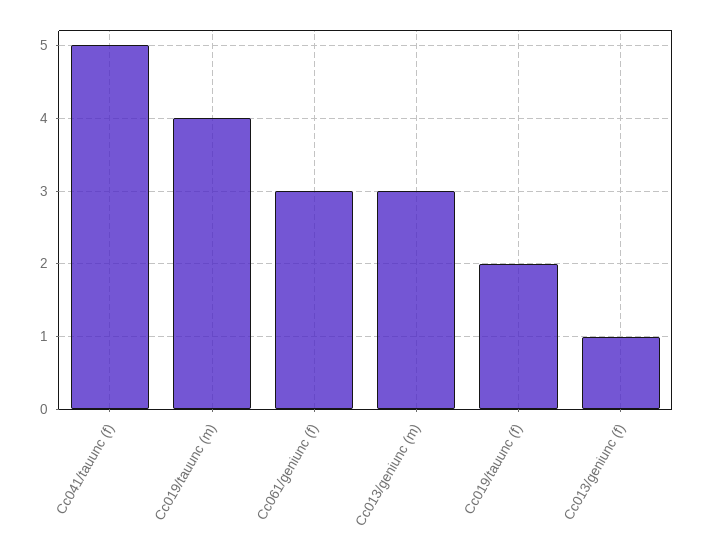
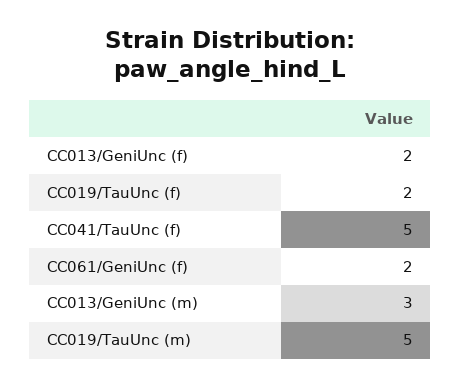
Cc019/tauunc (m): 4 -> 5
Cc061/geniunc (f): 3 -> 2
Cc013/geniunc (f): 1 -> 2

